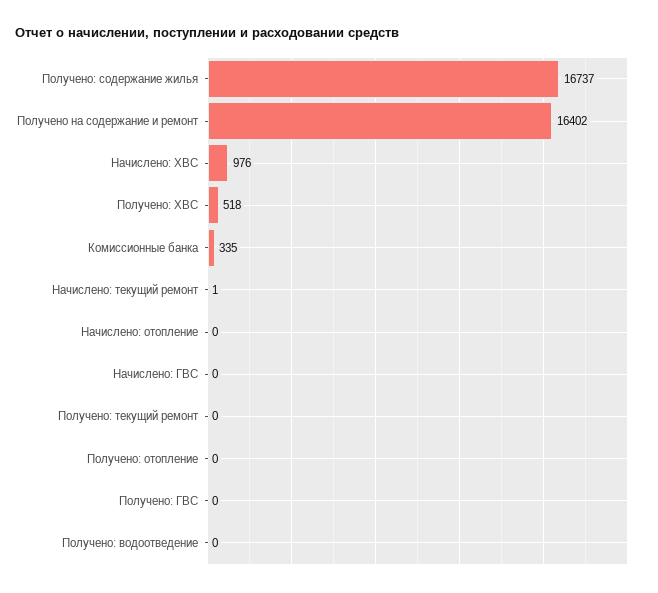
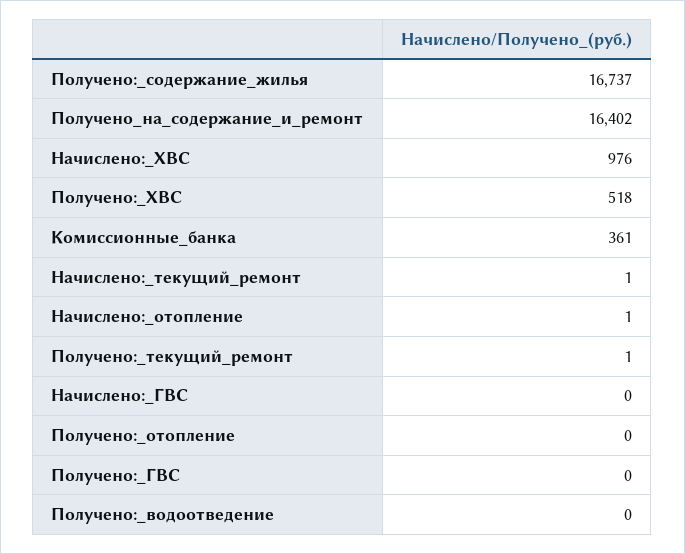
Комиссионные банка: 335 -> 361
Начислено: отопление: 0 -> 1
Получено: текущий ремонт: 0 -> 1

